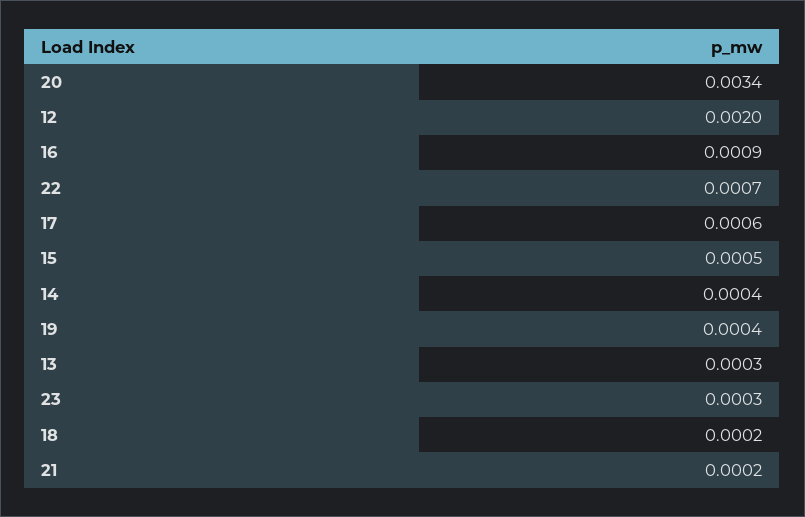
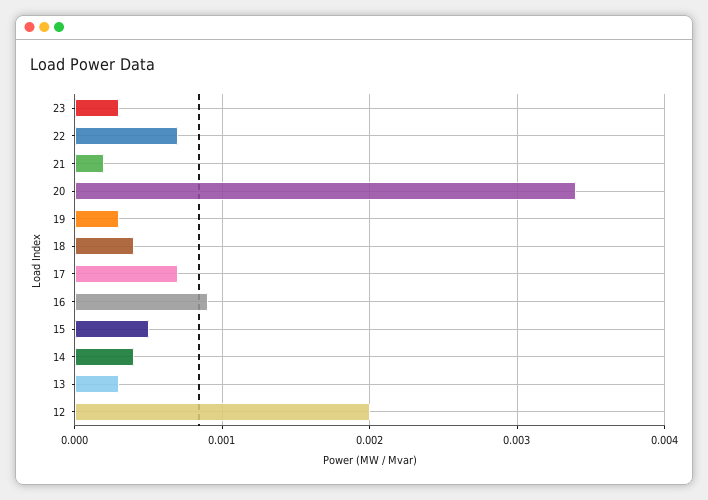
17: 0.0006 -> 0.0007
19: 0.0004 -> 0.0003
18: 0.0002 -> 0.0004

